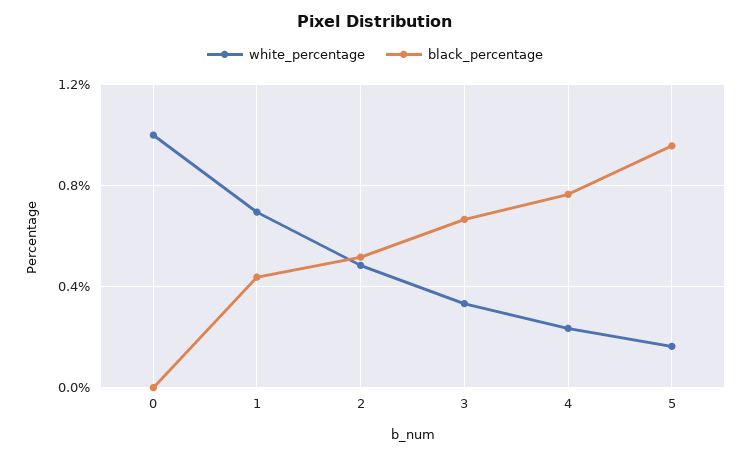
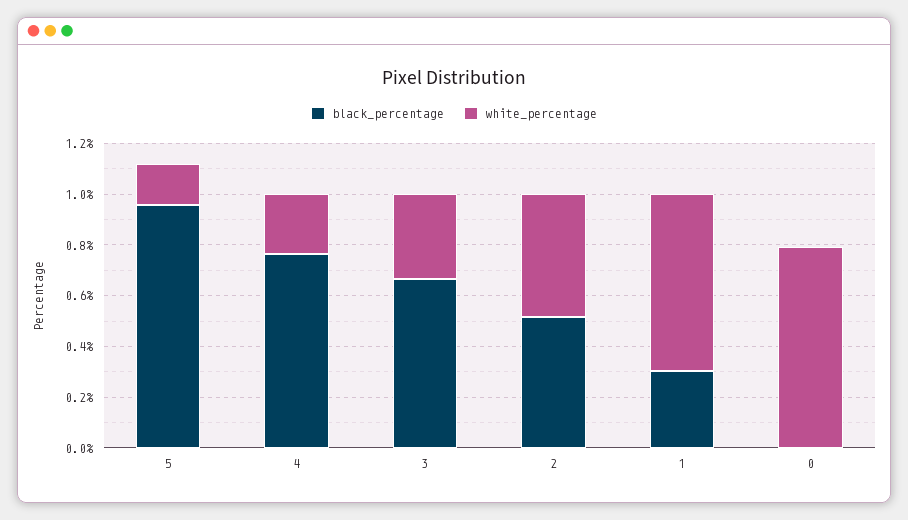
white_percentage, 0: 1 -> 0.8
black_percentage, 1: 0.45 -> 0.3

